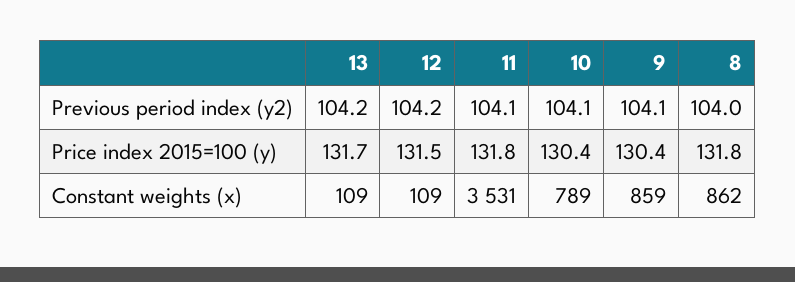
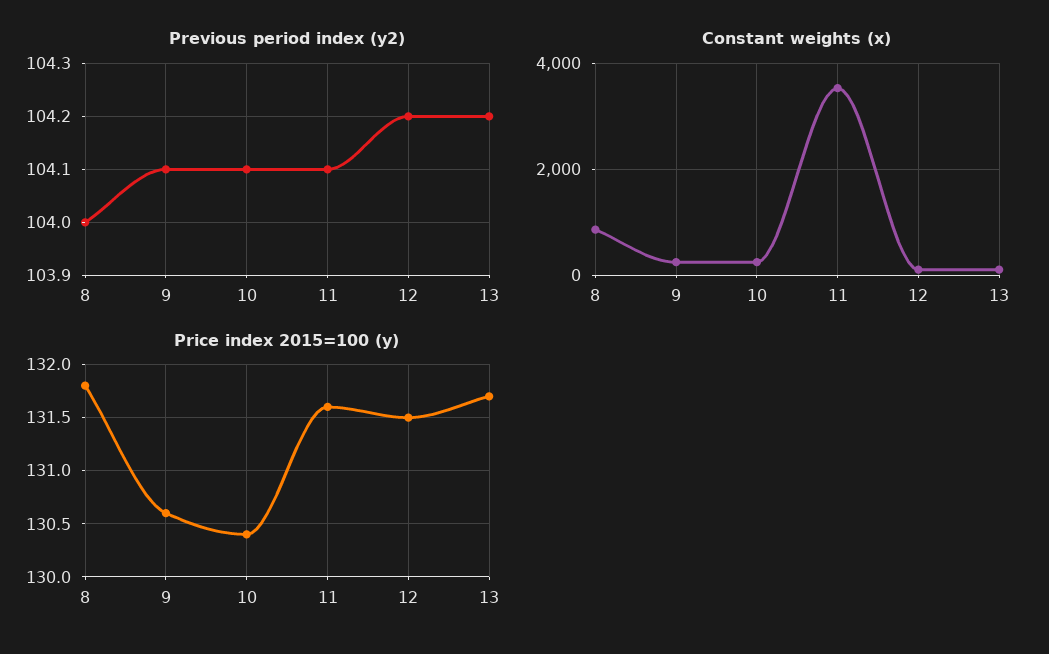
Price index 2015=100 (y), 11: 131.8 -> 131.6
Price index 2015=100 (y), 9: 130.4 -> 130.6
Constant weights (x), 10: 789 -> 200
Constant weights (x), 9: 859 -> 200

